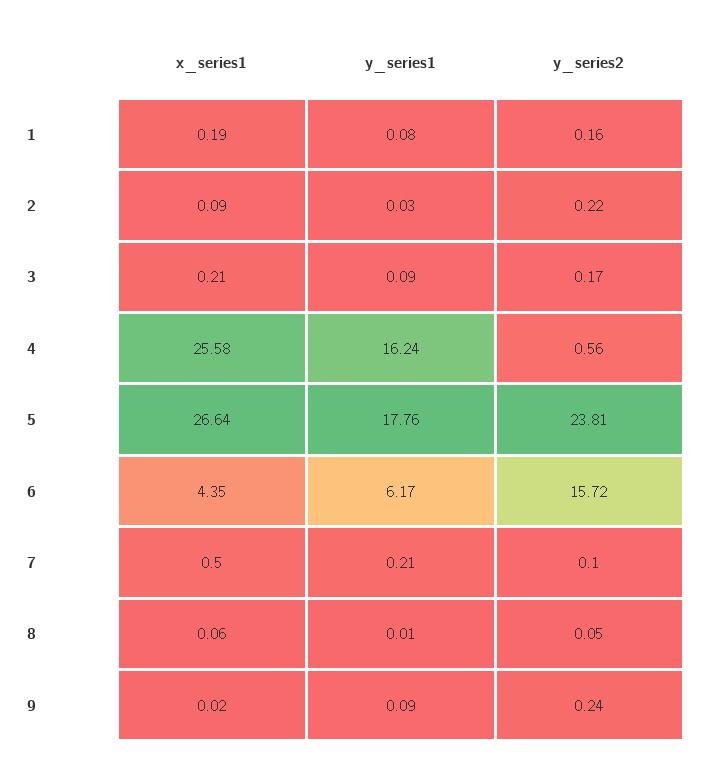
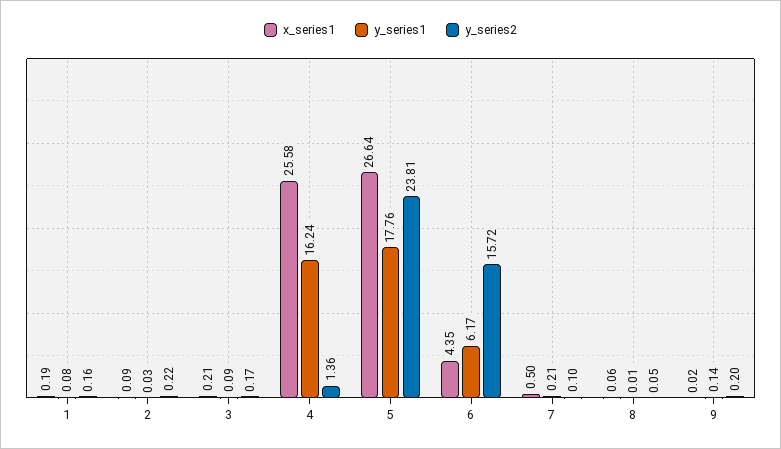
y_series2, 4: 0.56 -> 1.36
y_series1, 9: 0.09 -> 0.14
y_series2, 9: 0.24 -> 0.2

